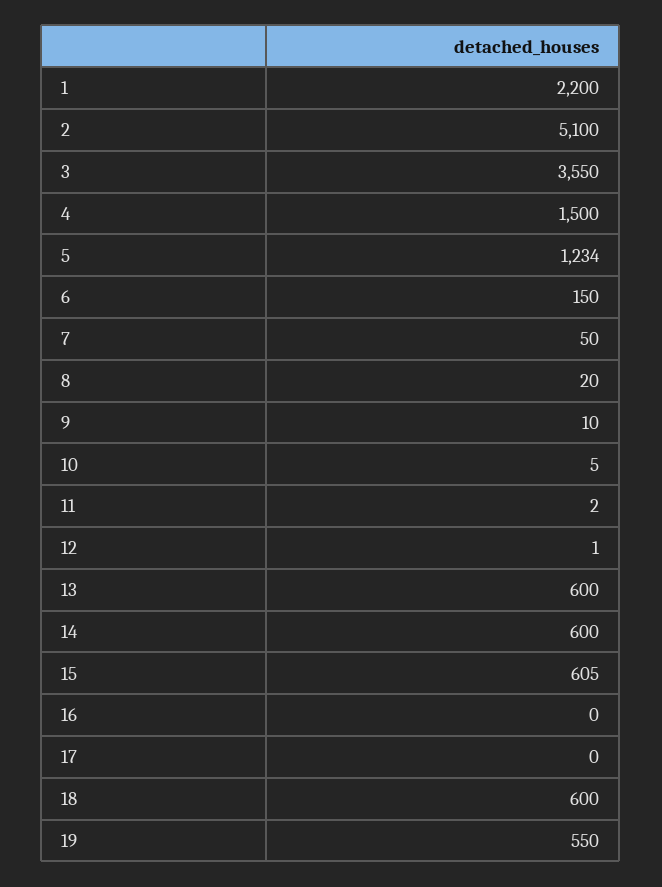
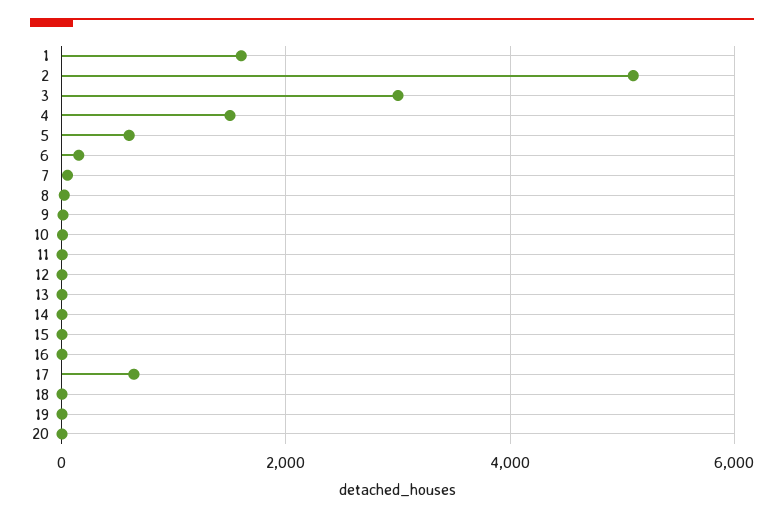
1: 2200 -> 1600
3: 3550 -> 3000
5: 1234 -> 600
13: 600 -> 0
14: 600 -> 0
15: 605 -> 0
17: 0 -> 600
18: 600 -> 0
19: 550 -> 0
20: none -> 0

